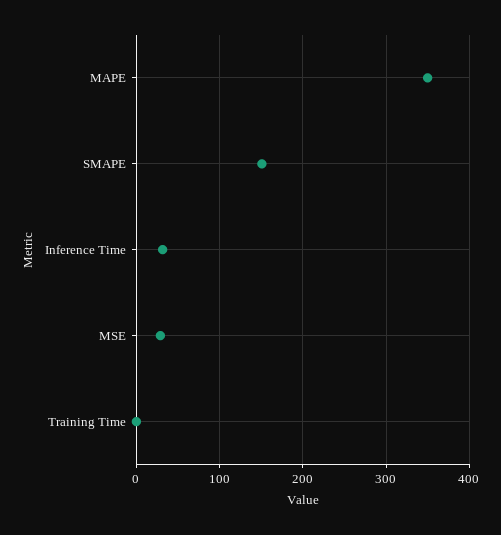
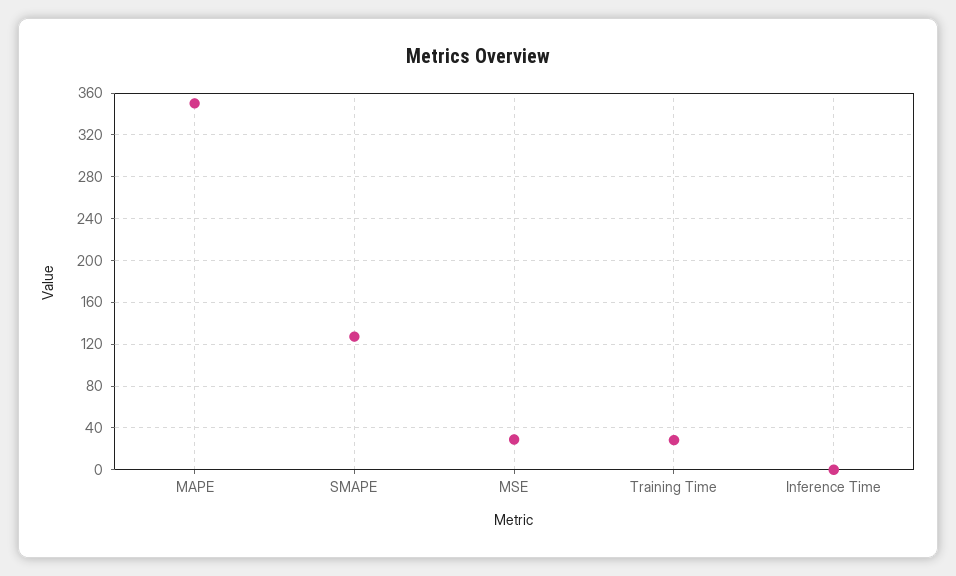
SMAPE: 150 -> 130
Inference Time: 30 -> 0
Training Time: 0 -> 30

